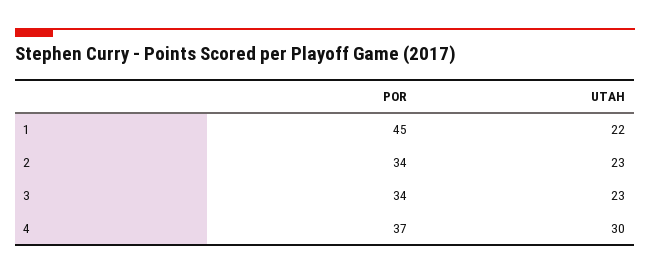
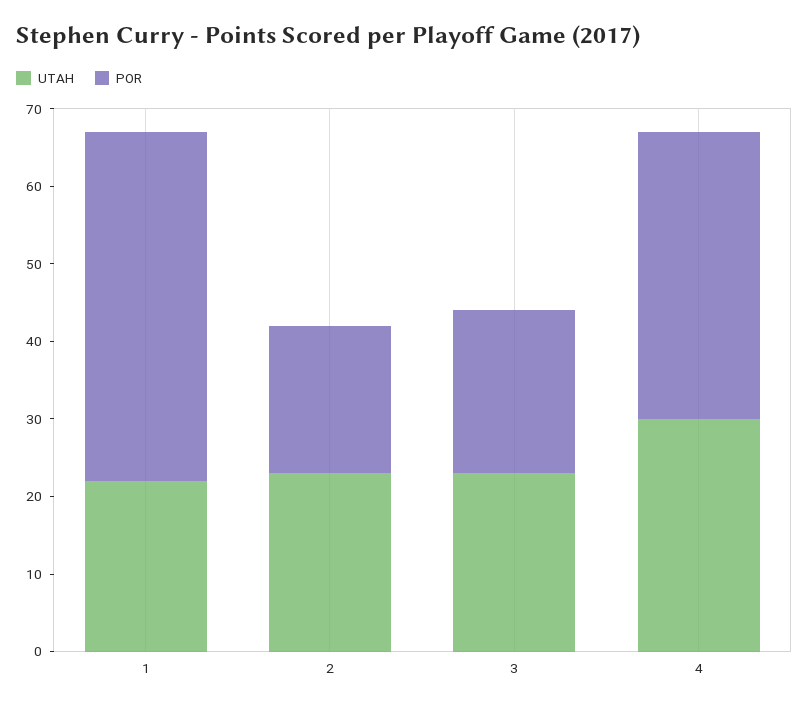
POR, 2: 34 -> 20
POR, 3: 34 -> 20

